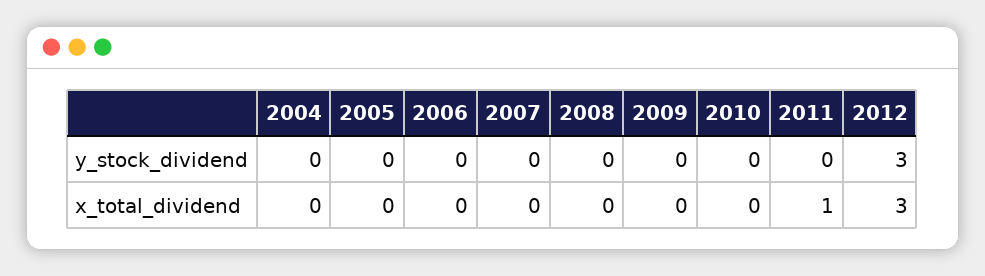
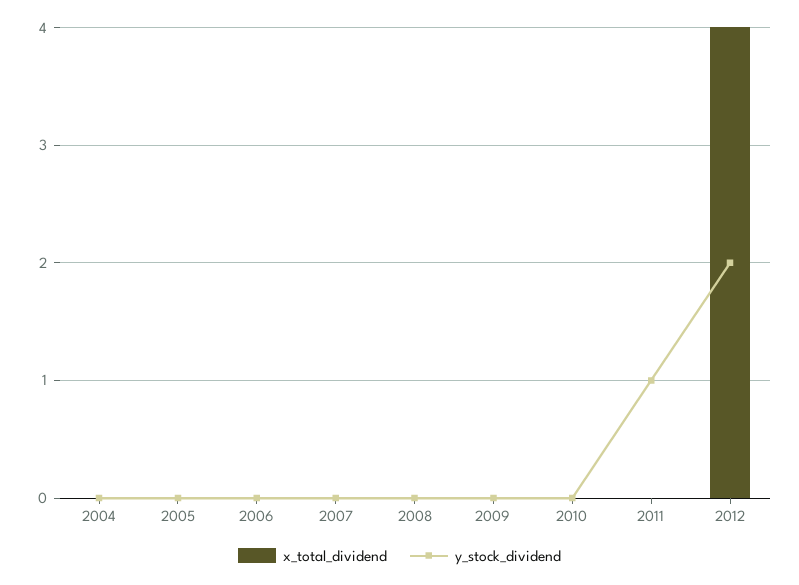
y_stock_dividend, 2011: 0 -> 1
y_stock_dividend, 2012: 3 -> 2
x_total_dividend, 2011: 1 -> 0
x_total_dividend, 2012: 3 -> 4

